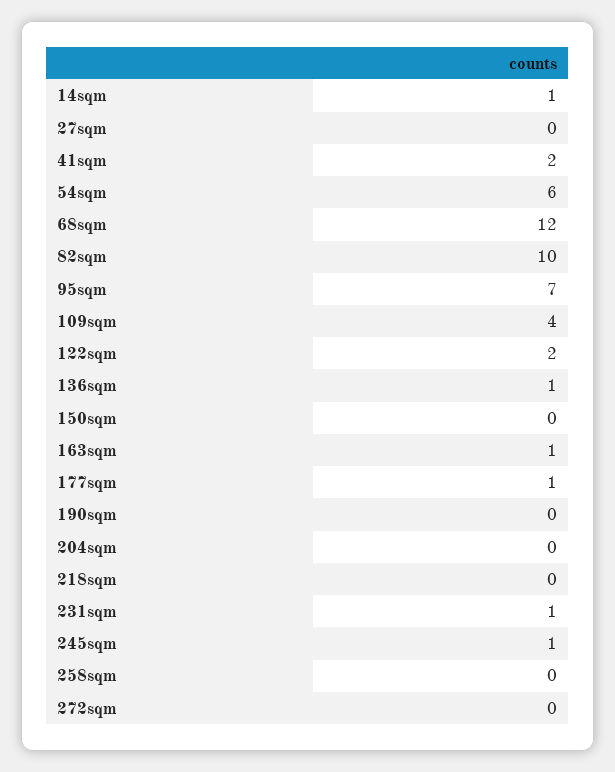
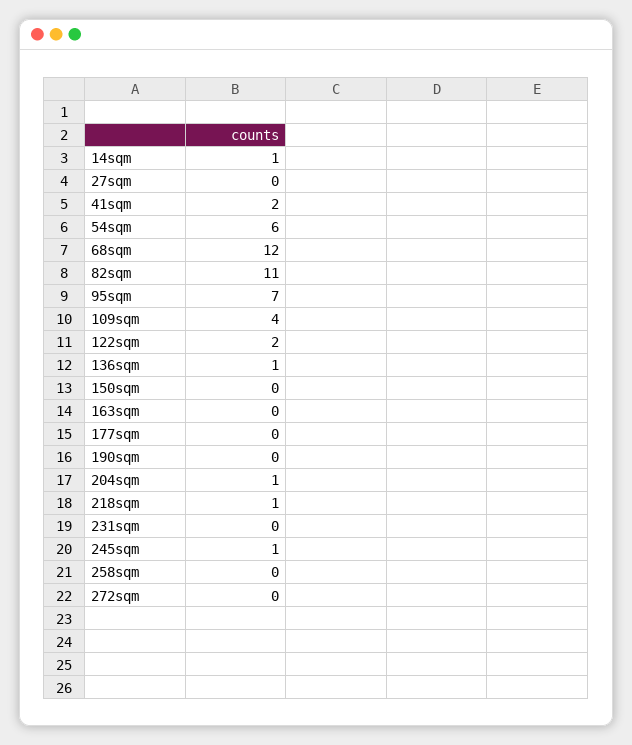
82sqm: 10 -> 11
163sqm: 1 -> 0
177sqm: 1 -> 0
204sqm: 0 -> 1
218sqm: 0 -> 1
231sqm: 1 -> 0

